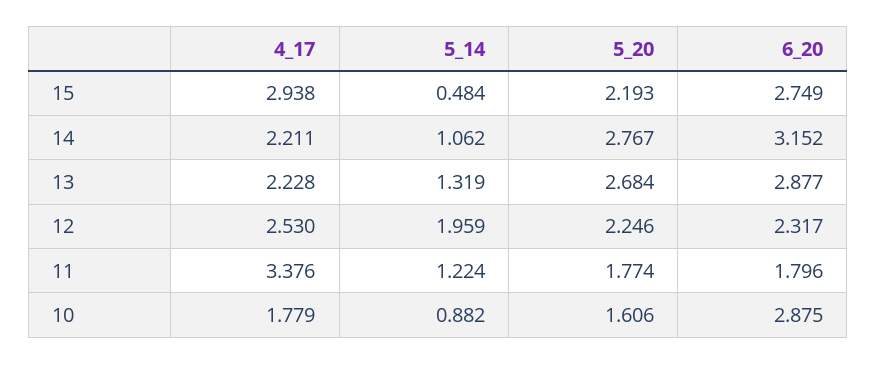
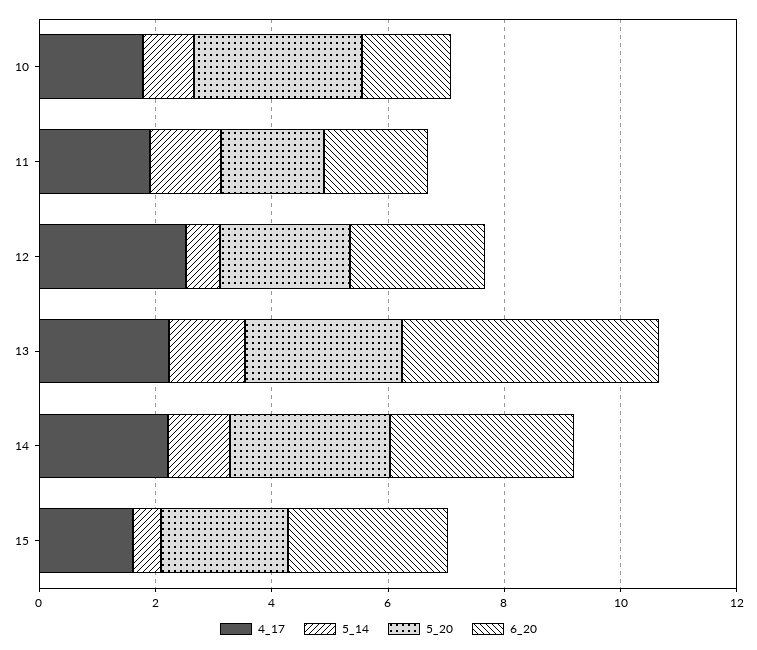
4_17, 15: 2.938 -> 1.5
6_20, 13: 2.877 -> 4.5
5_14, 12: 1.959 -> 0.5
4_17, 11: 3.376 -> 2
5_20, 10: 1.606 -> 3
6_20, 10: 2.875 -> 1.5

